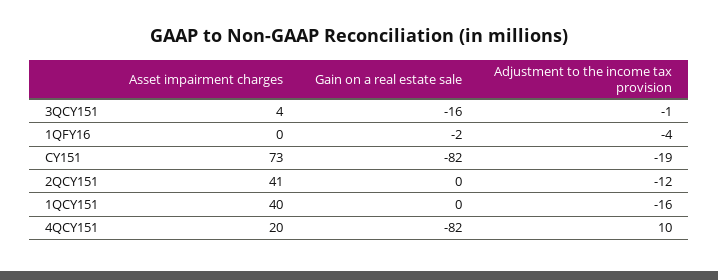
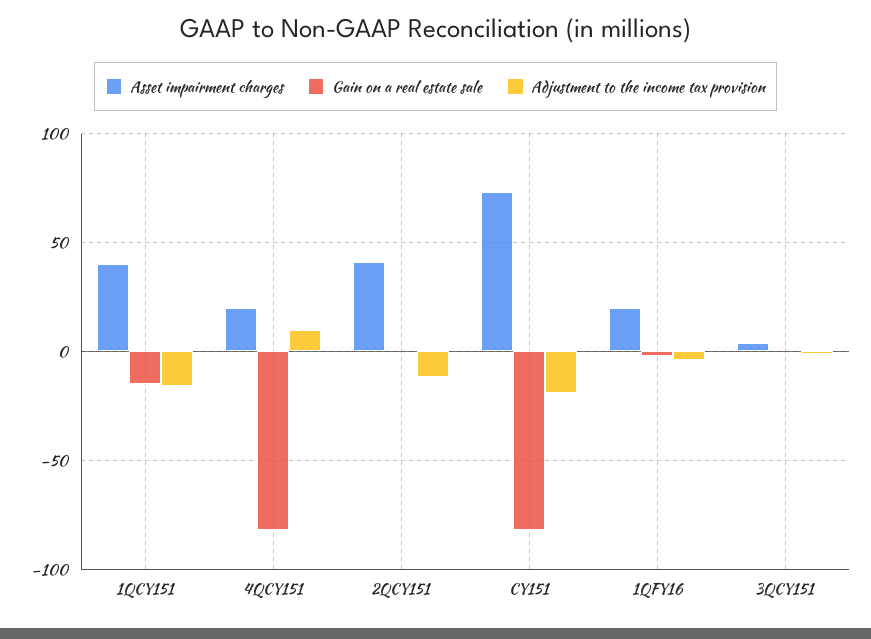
Gain on a real estate sale, 3QCY151: -16 -> 0
Asset impairment charges, 1QFY16: 0 -> 20
Gain on a real estate sale, 1QCY151: 0 -> -15

